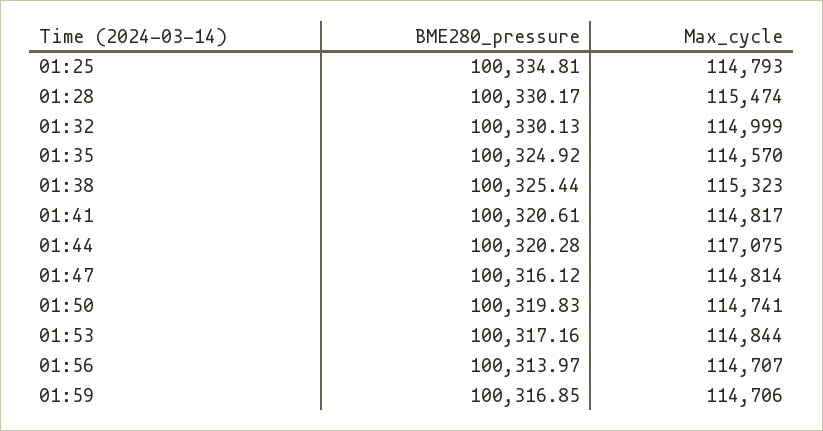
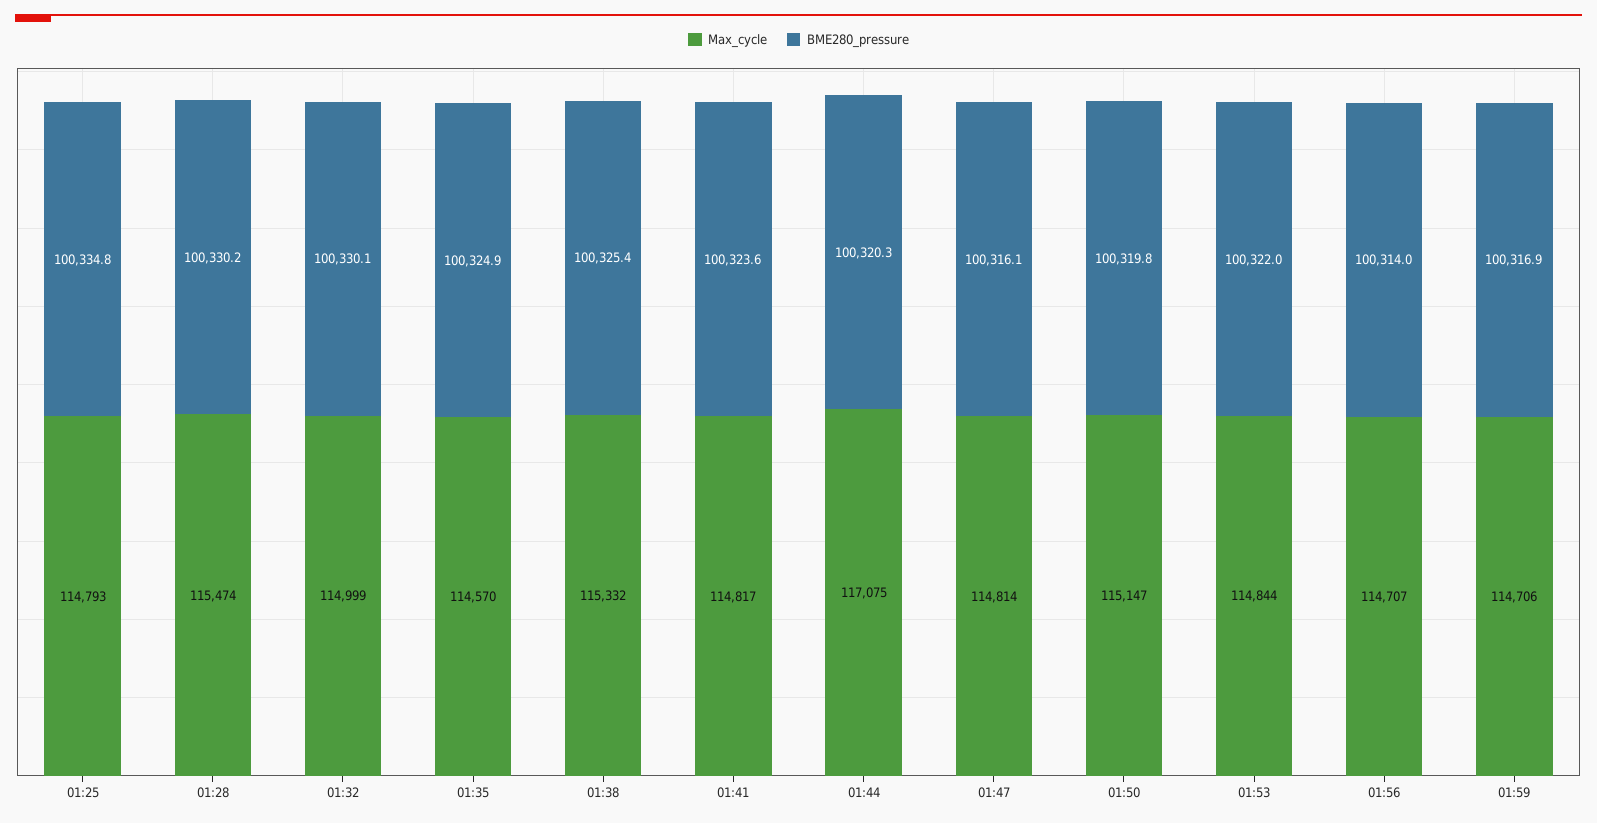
Max_cycle, 01:38: 115323 -> 115332
BME280_pressure, 01:41: 100320.61 -> 100323.6
Max_cycle, 01:50: 114741 -> 115147
BME280_pressure, 01:53: 100317.16 -> 100322

